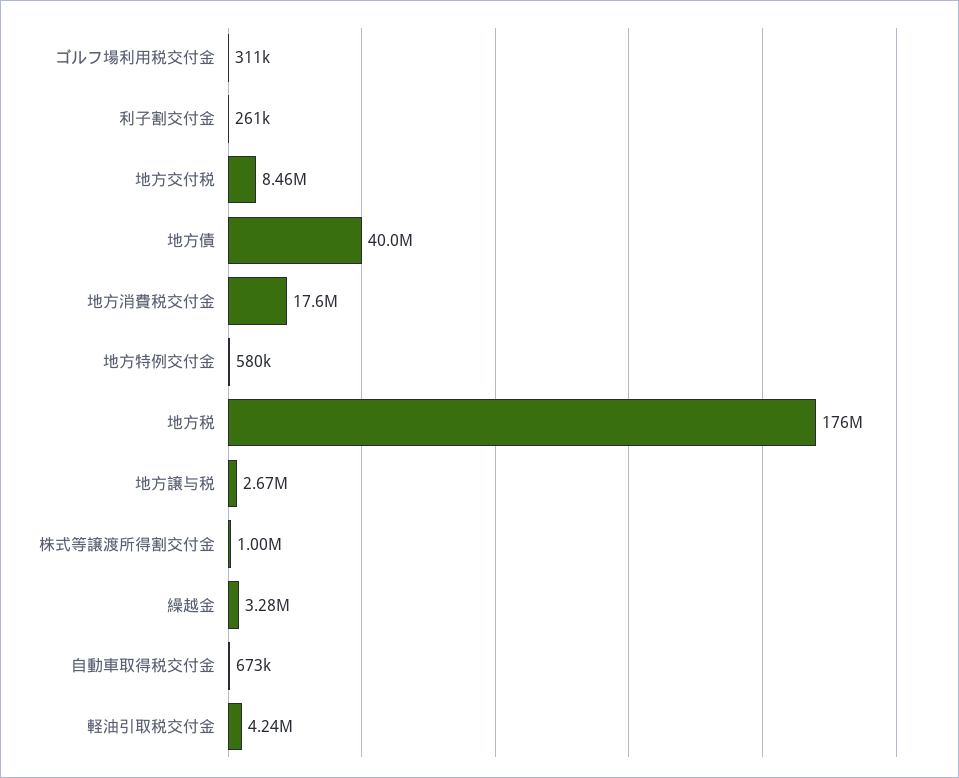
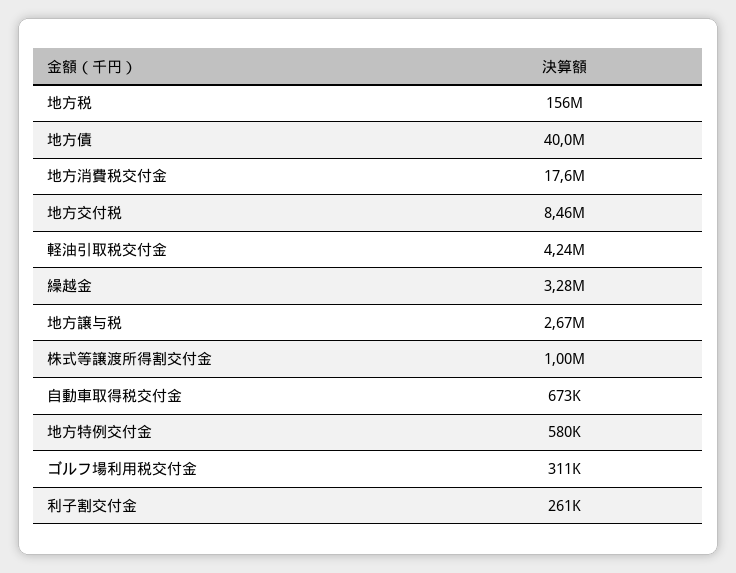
地方税: 176000000 -> 156000000

